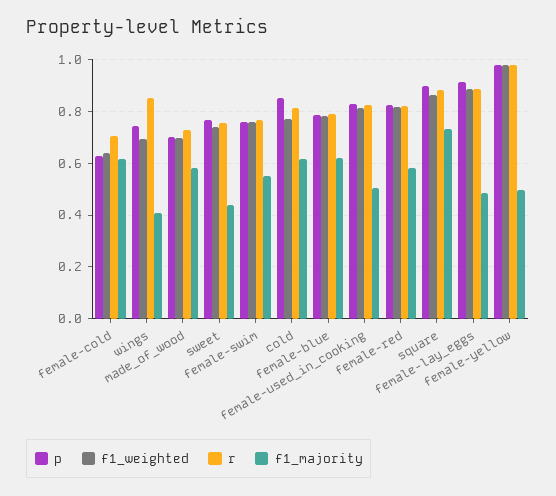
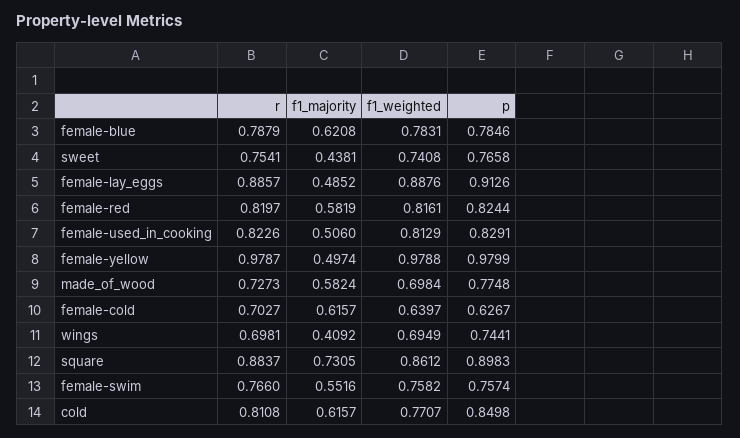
r, wings: 0.85 -> 0.6981
p, made_of_wood: 0.7 -> 0.7748

